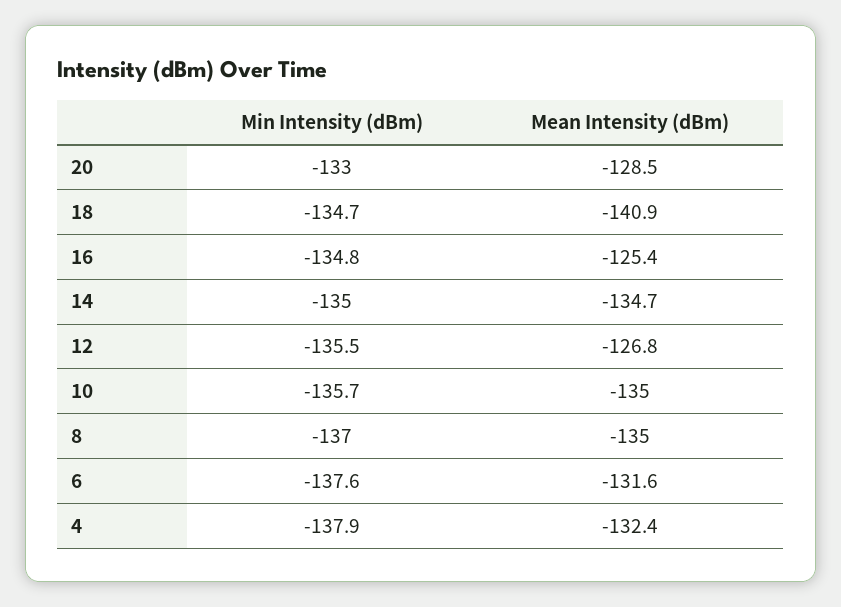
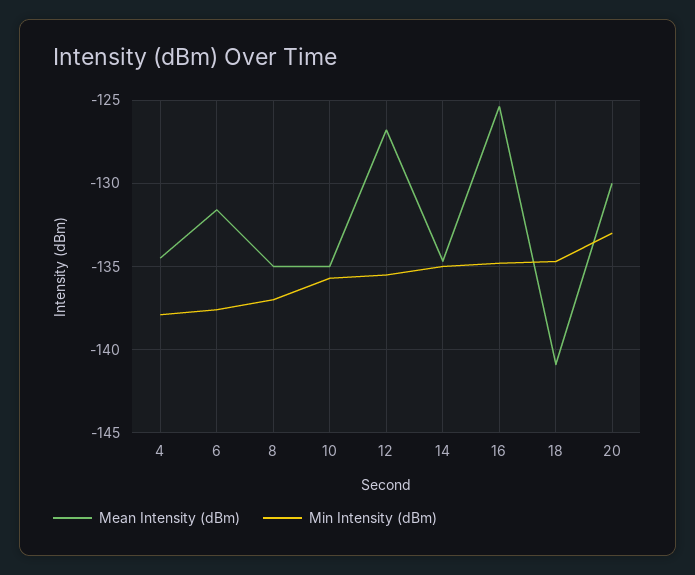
Mean Intensity (dBm), 20: -128.5 -> -130
Mean Intensity (dBm), 4: -132.4 -> -134.5

